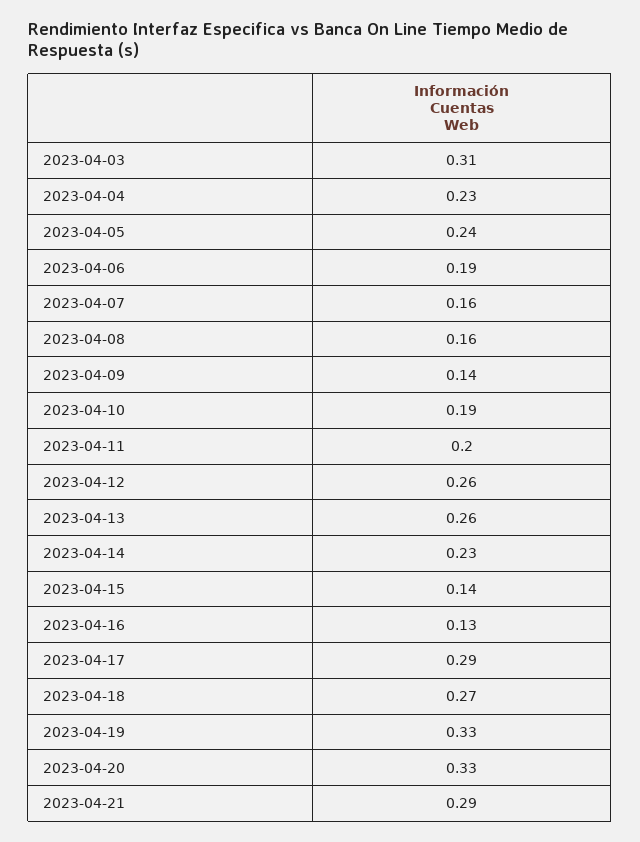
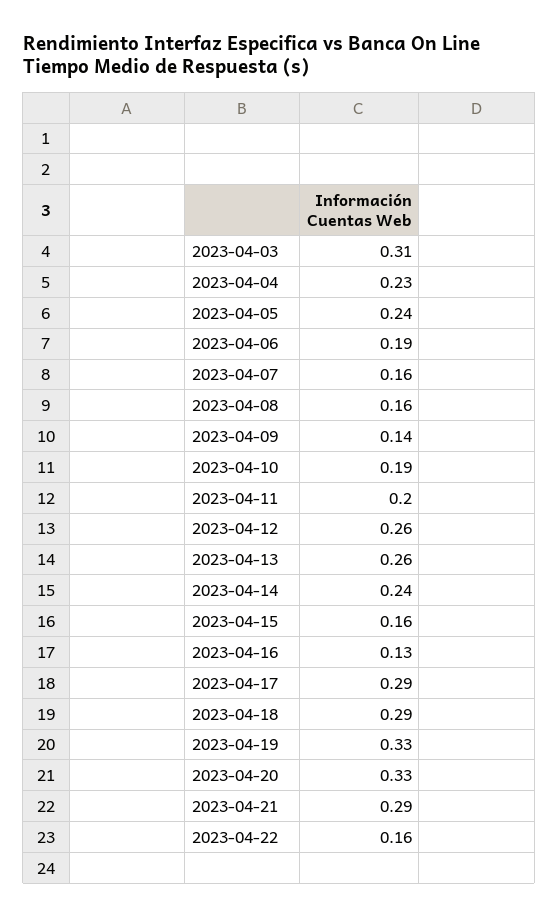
2023-04-14: 0.23 -> 0.24
2023-04-15: 0.14 -> 0.16
2023-04-18: 0.27 -> 0.29
2023-04-22: none -> 0.16

